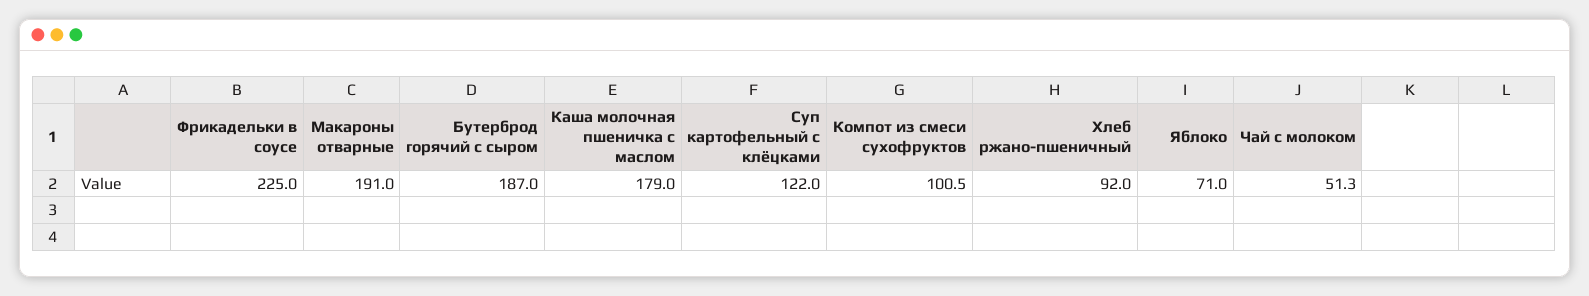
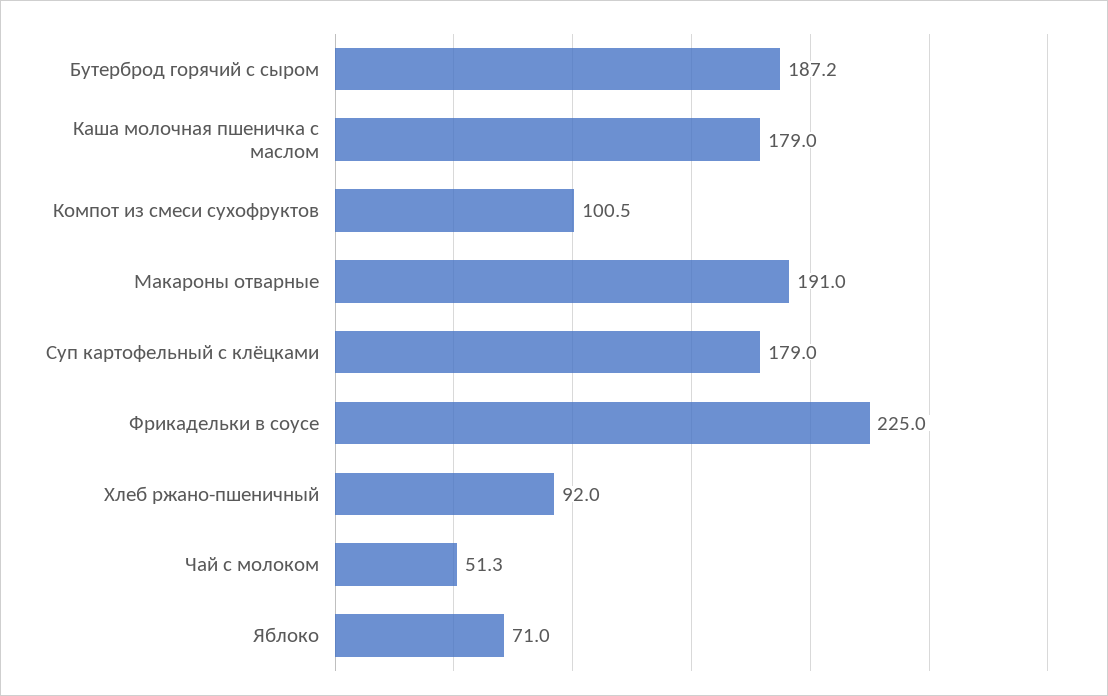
Бутерброд горячий с сыром: 187 -> 187.2
Суп картофельный с клёцками: 122 -> 179

